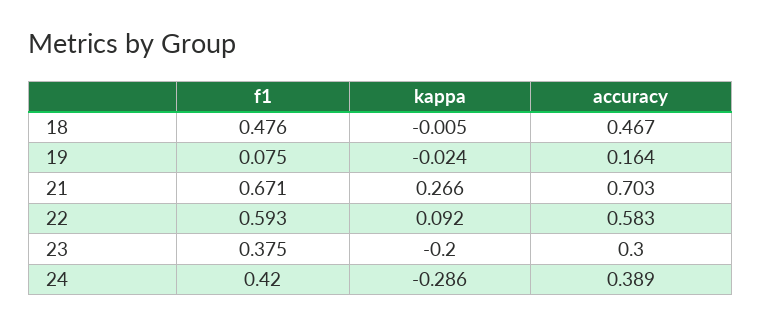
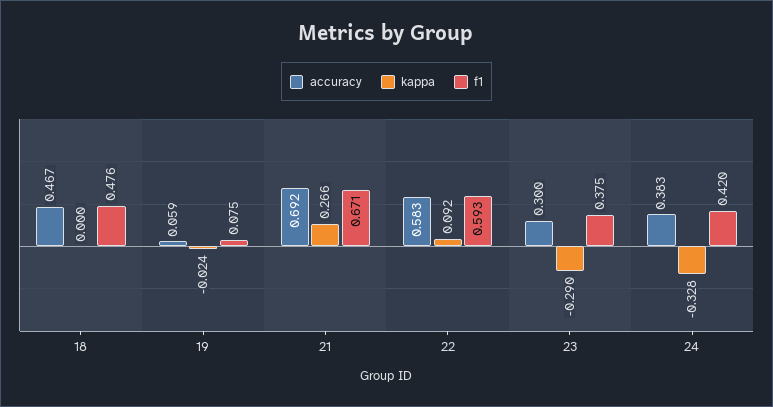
kappa, 18: -0.005 -> 0
accuracy, 19: 0.164 -> 0.059
accuracy, 21: 0.703 -> 0.692
kappa, 23: -0.2 -> -0.29
kappa, 24: -0.286 -> -0.328
accuracy, 24: 0.389 -> 0.383

